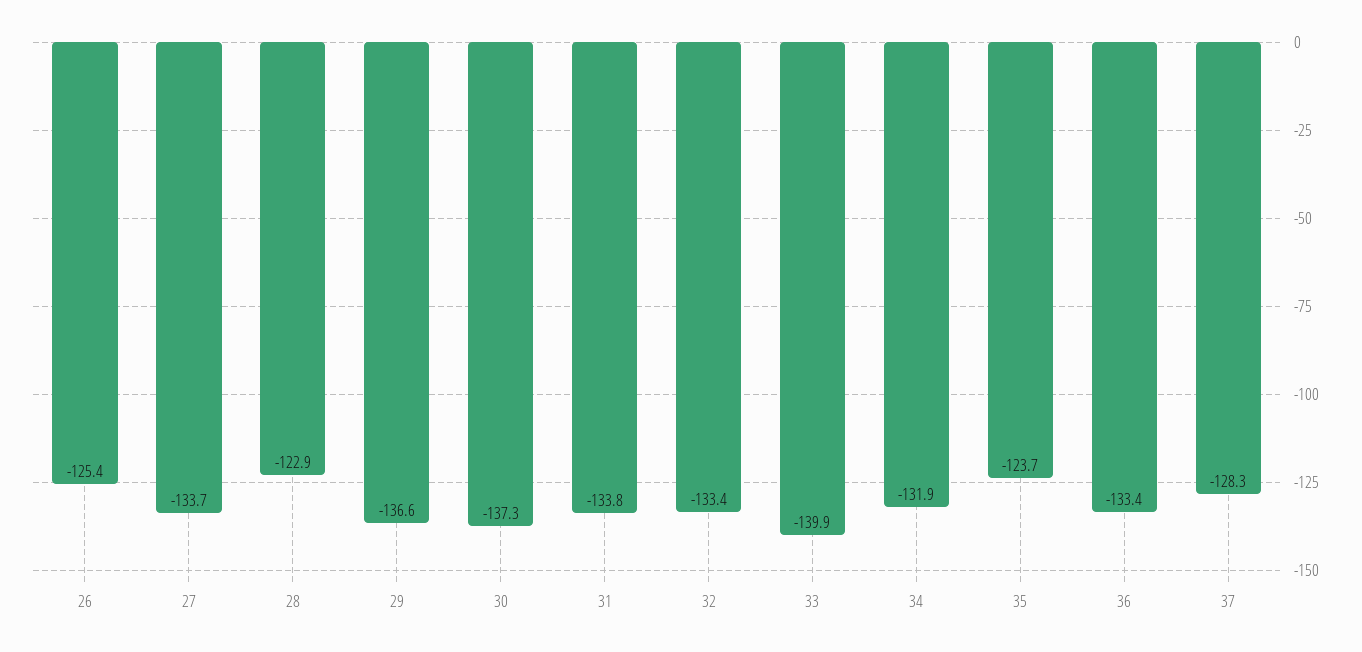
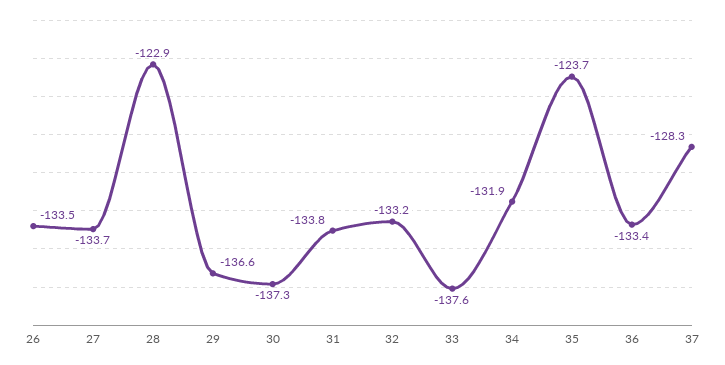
26: -125.4 -> -133.5
32: -133.4 -> -133.2
33: -139.9 -> -137.6

